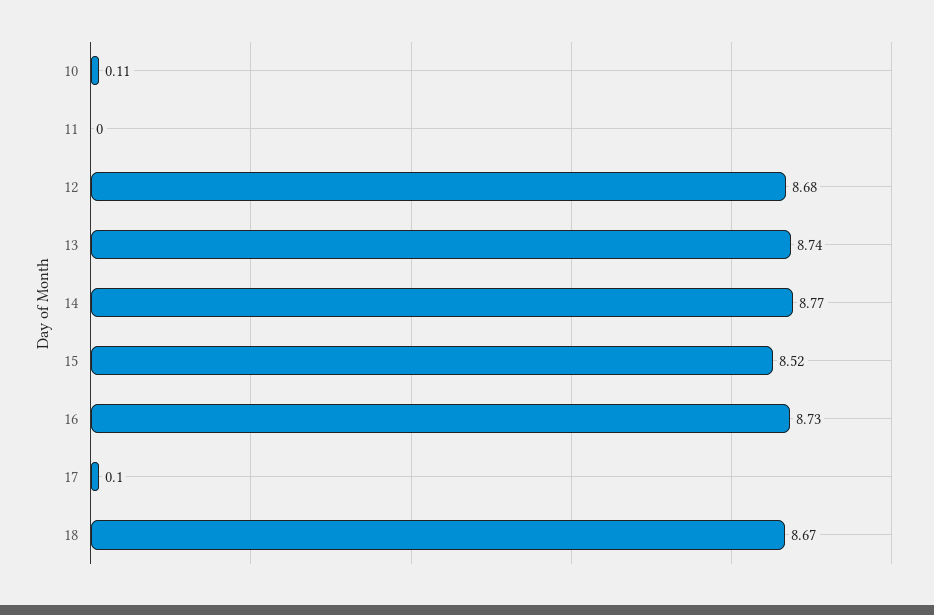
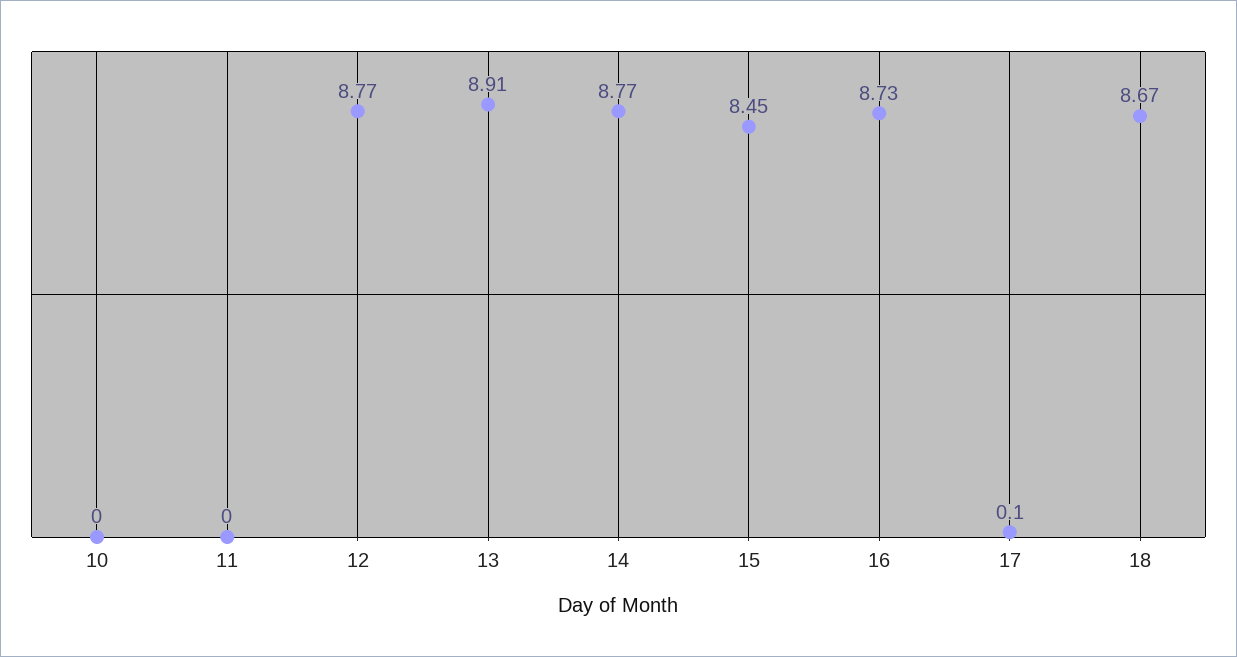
10: 0.11 -> 0
12: 8.68 -> 8.77
13: 8.74 -> 8.91
15: 8.52 -> 8.45

